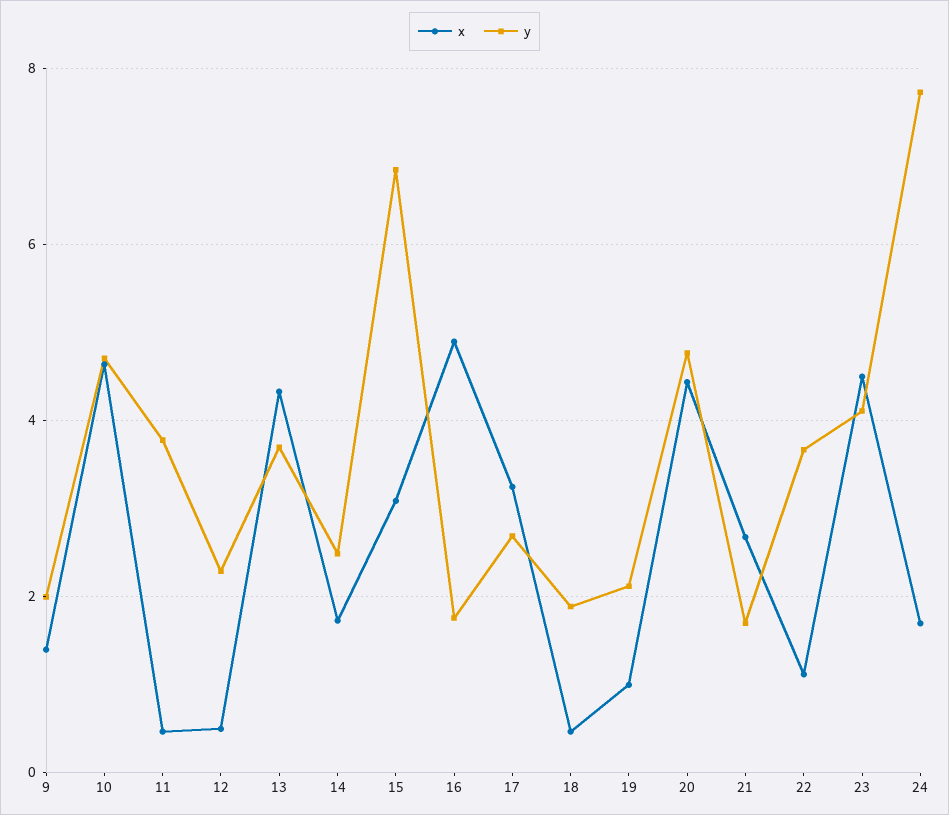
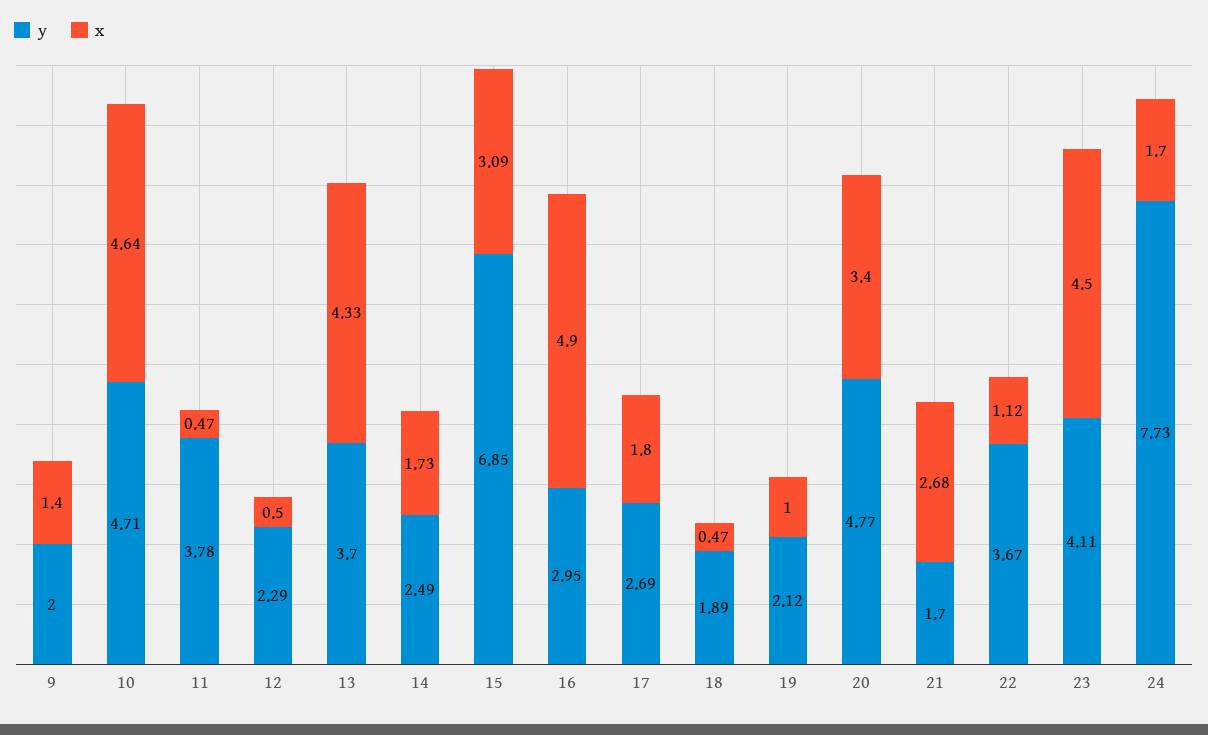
y, 16: 1.8 -> 2.95
x, 17: 3.2 -> 1.8
x, 20: 4.4 -> 3.4

